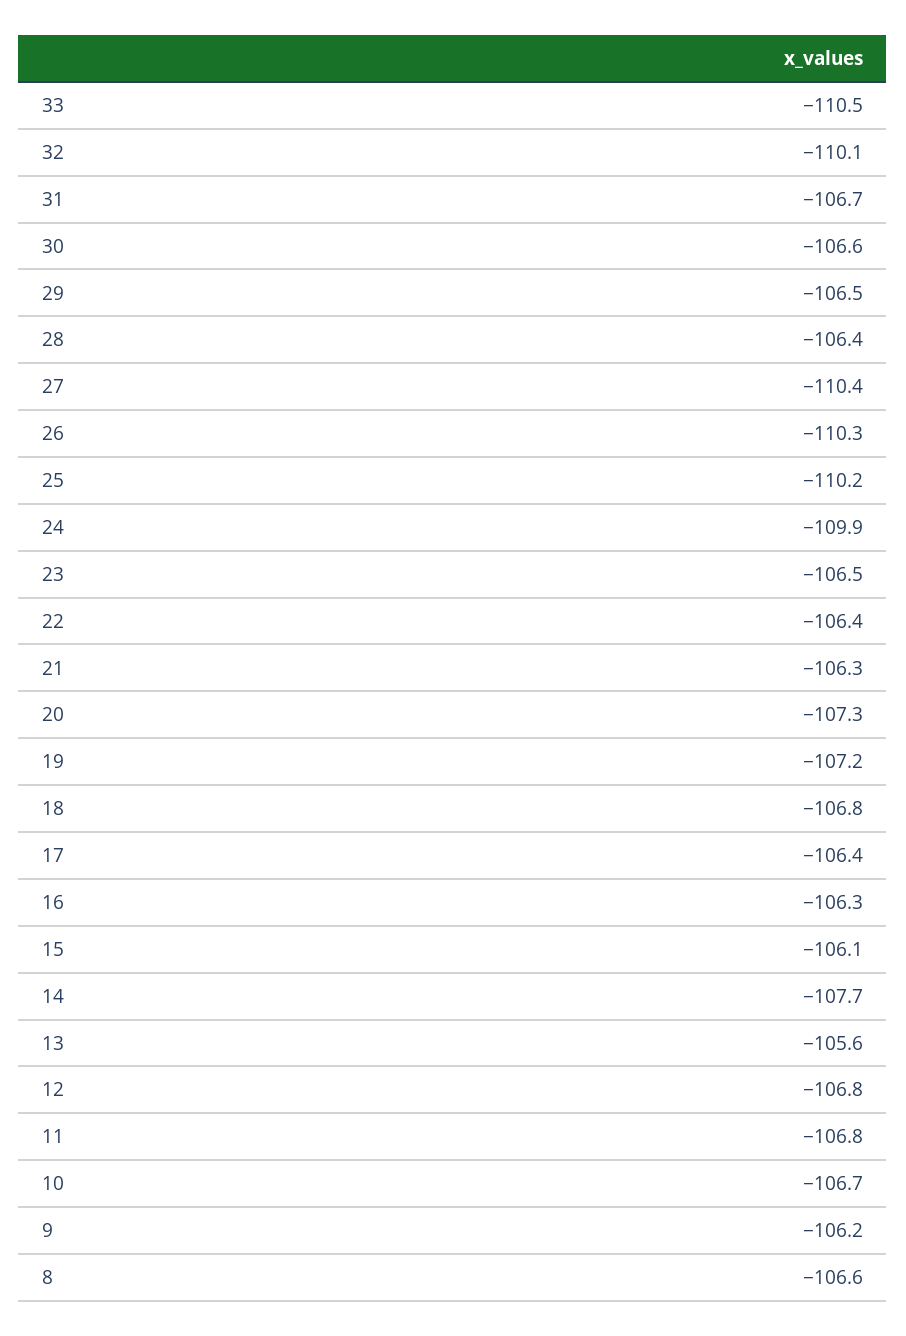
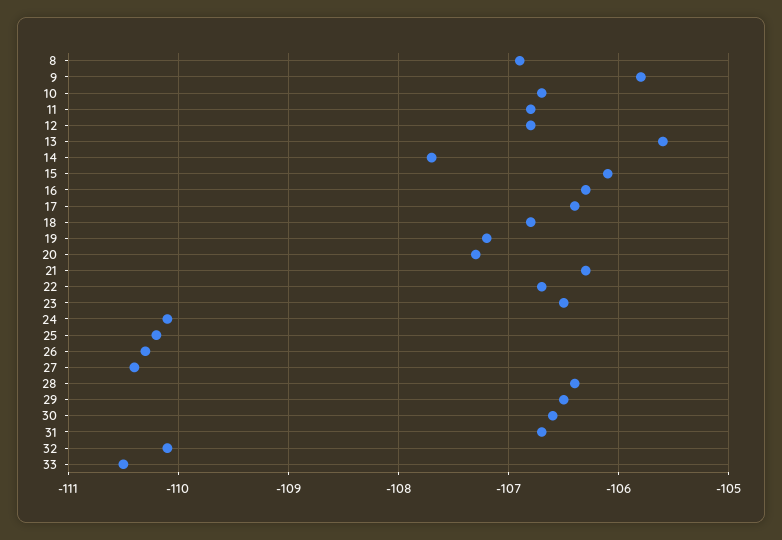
24: -109.9 -> -110.1
22: -106.4 -> -106.7
9: -106.2 -> -105.8
8: -106.6 -> -106.9

